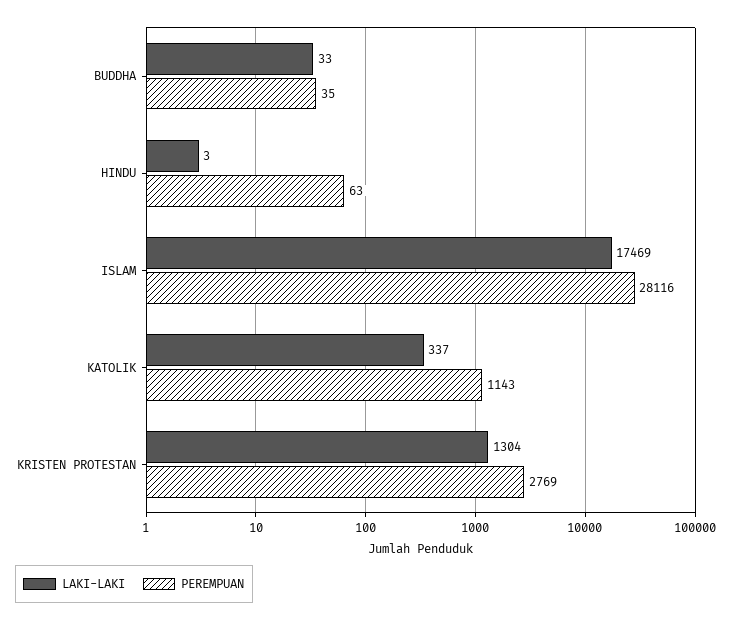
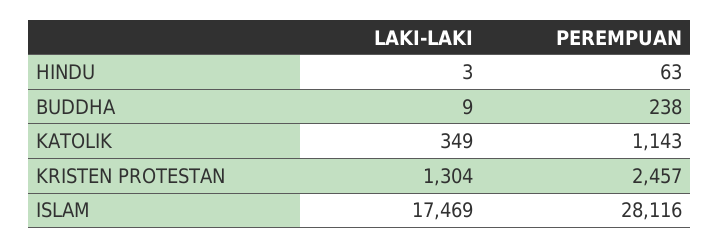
LAKI-LAKI, BUDDHA: 33 -> 9
PEREMPUAN, BUDDHA: 35 -> 238
LAKI-LAKI, KATOLIK: 337 -> 349
PEREMPUAN, KRISTEN PROTESTAN: 2769 -> 2457

